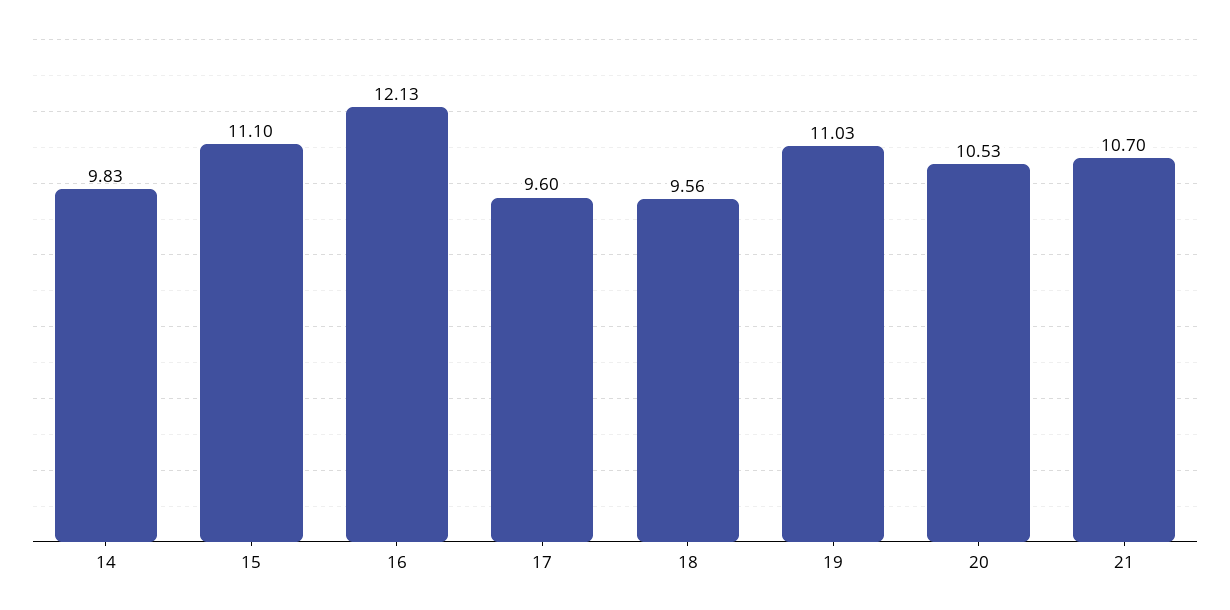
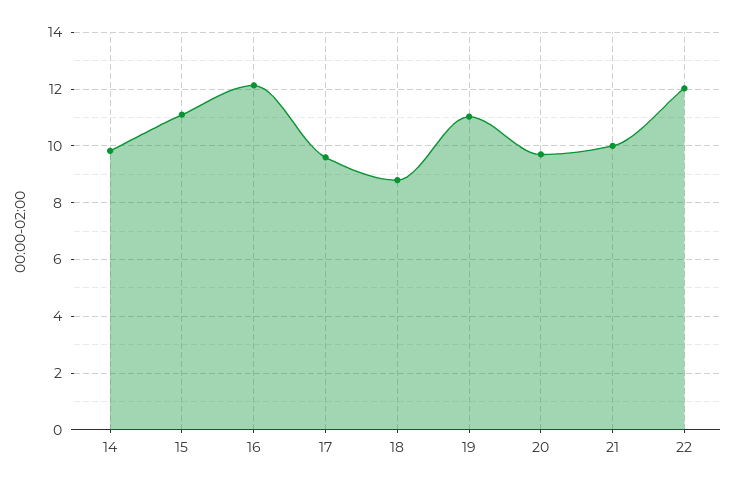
18: 9.56 -> 8.75
20: 10.53 -> 9.75
21: 10.7 -> 10
22: none -> 12

